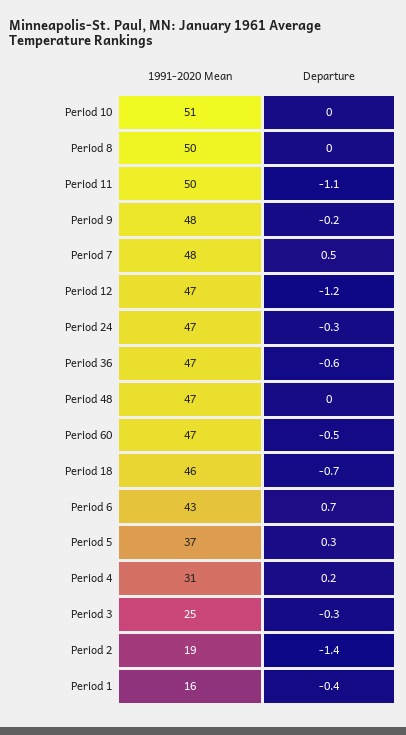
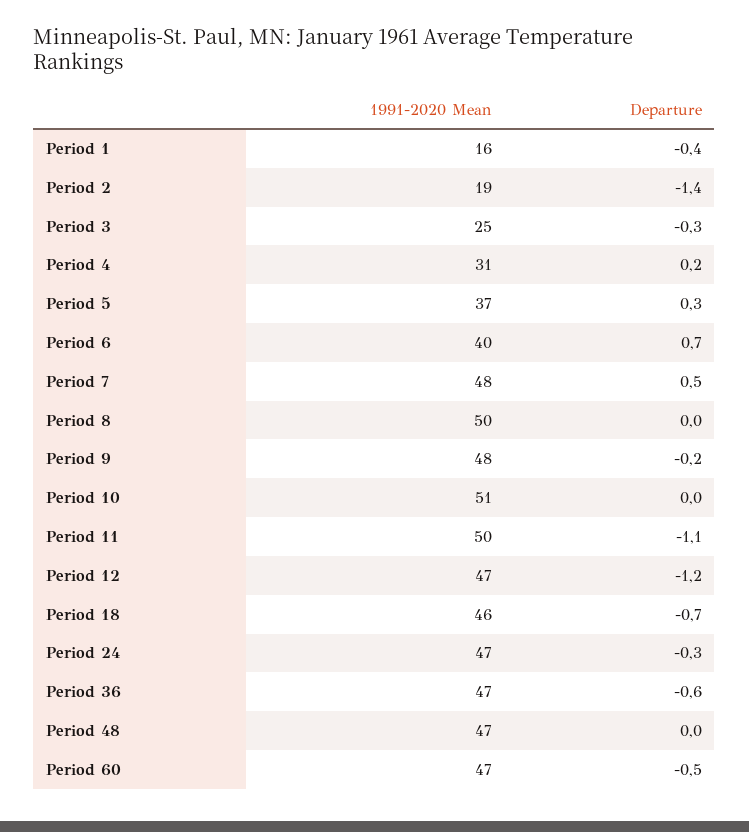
1991-2020 Mean, Period 6: 43 -> 40

